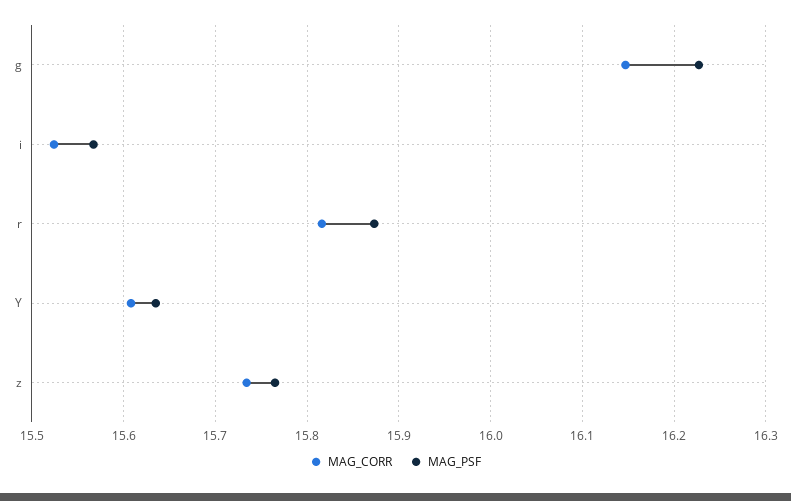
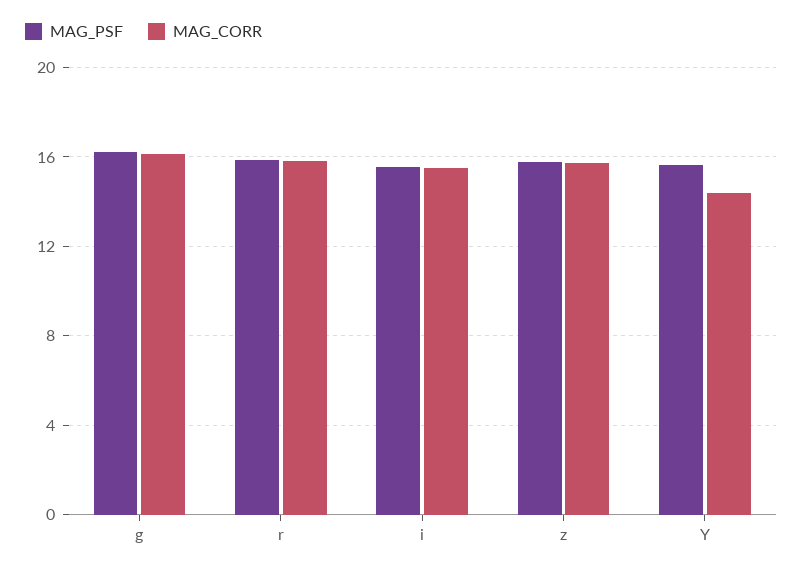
MAG_CORR, Y: 15.61 -> 14.5

